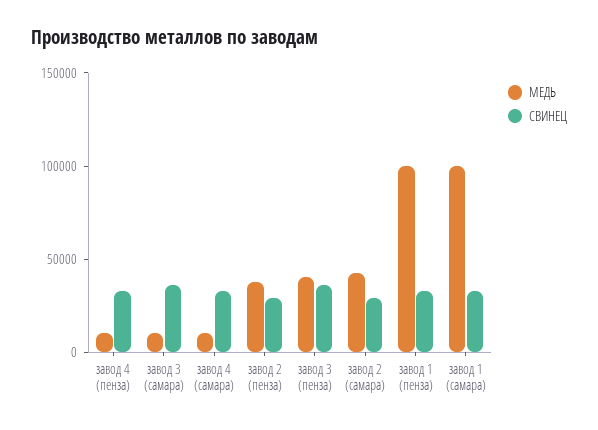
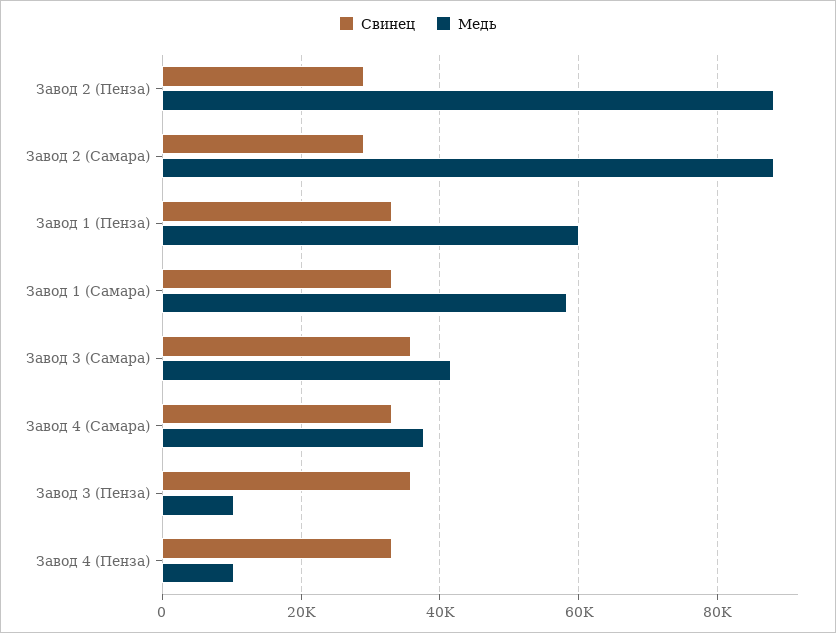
МЕДЬ, завод 3 (самара): 10000 -> 42000
МЕДЬ, завод 4 (самара): 10000 -> 38000
МЕДЬ, завод 2 (пенза): 40000 -> 88000
МЕДЬ, завод 3 (пенза): 40000 -> 10000
МЕДЬ, завод 2 (самара): 40000 -> 88000
МЕДЬ, завод 1 (пенза): 100000 -> 60000
МЕДЬ, завод 1 (самара): 100000 -> 58000

